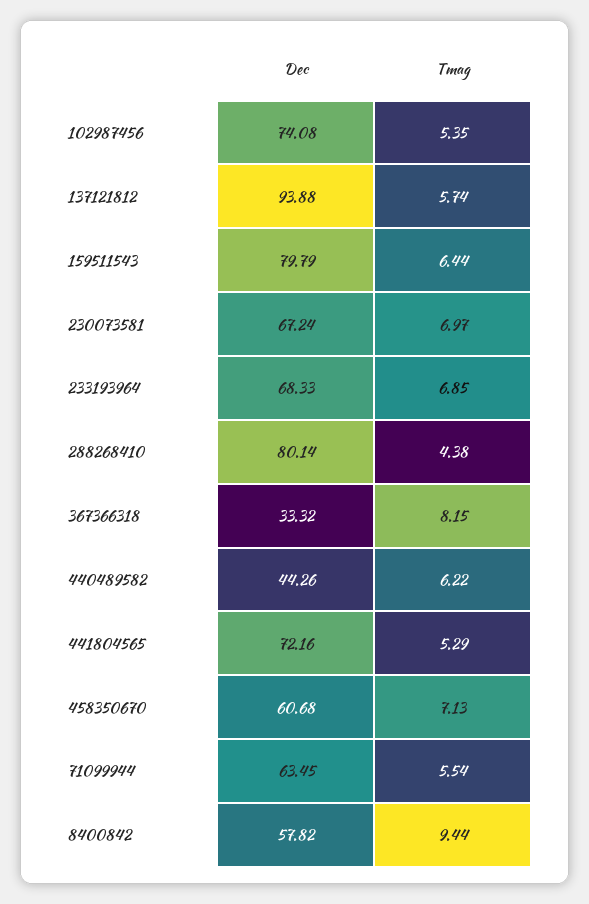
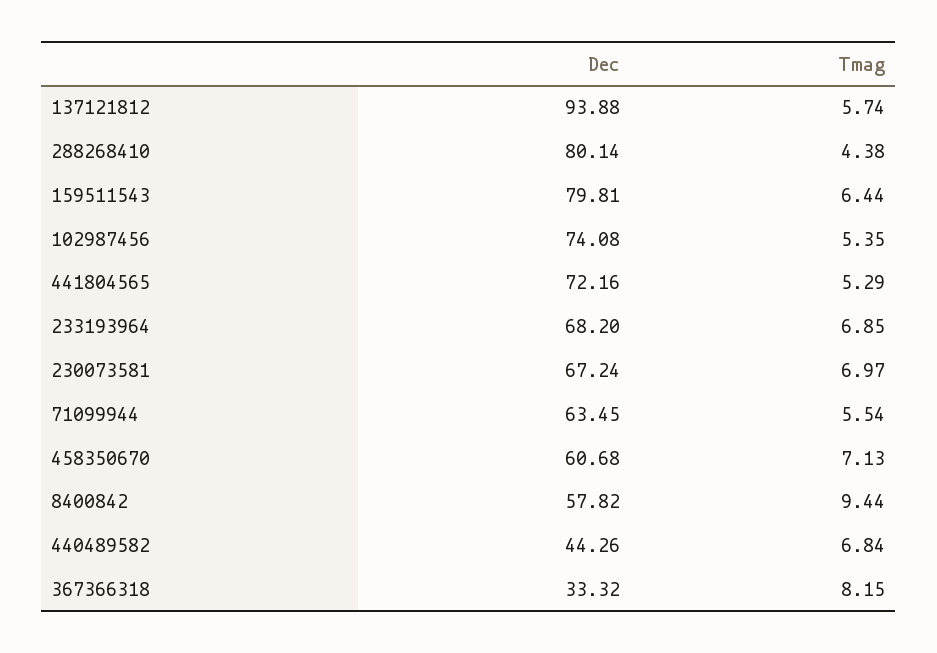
Dec, 159511543: 79.79 -> 79.81
Dec, 233193964: 68.33 -> 68.2
Tmag, 440489582: 6.22 -> 6.84

